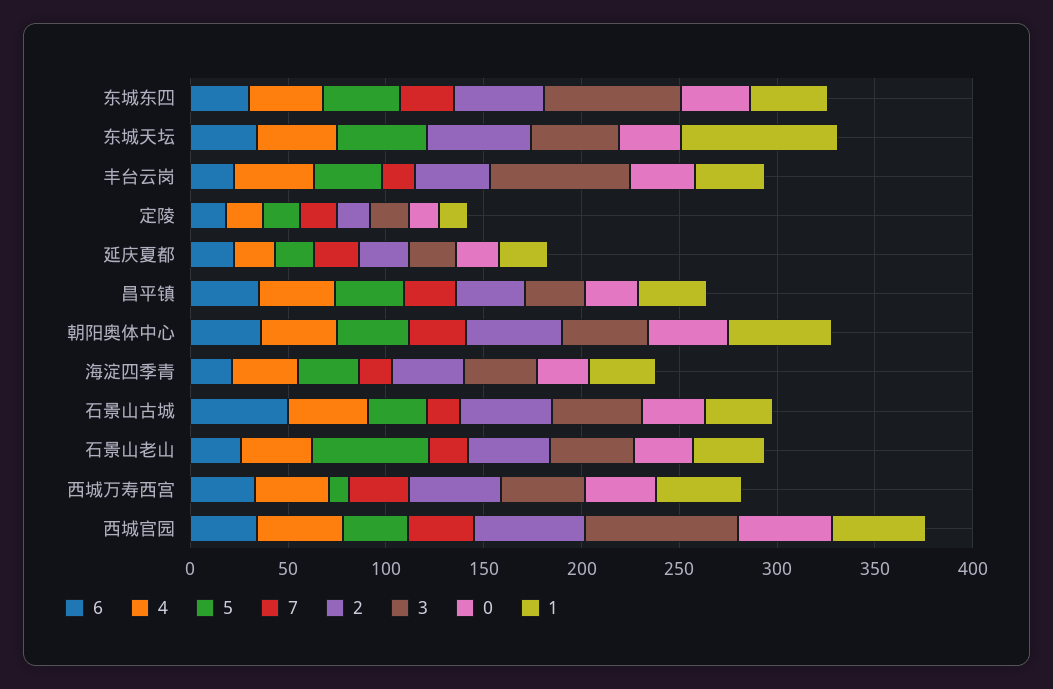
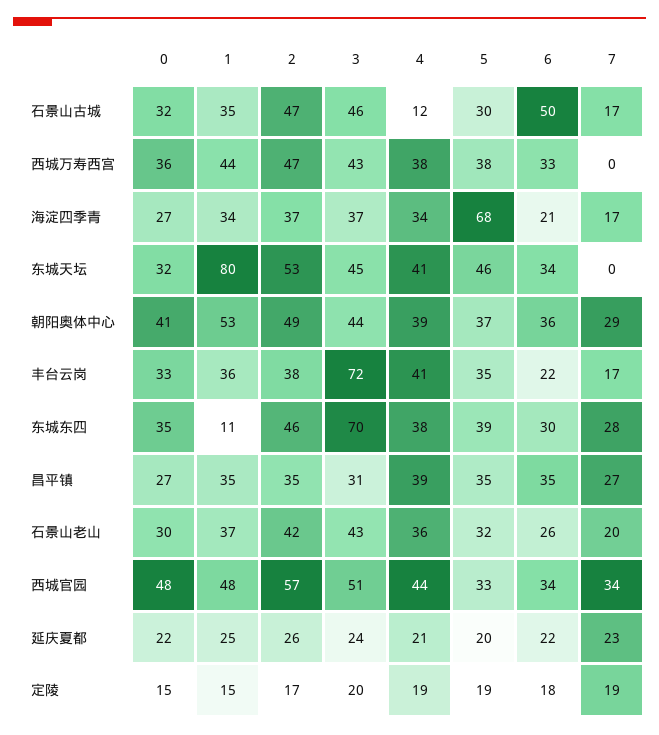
1, 东城东四: 40 -> 11
5, 海淀四季青: 30 -> 68
4, 石景山古城: 40 -> 12
5, 石景山老山: 60 -> 32
5, 西城万寿西宫: 10 -> 38
7, 西城万寿西宫: 30 -> 0
3, 西城官园: 80 -> 51

